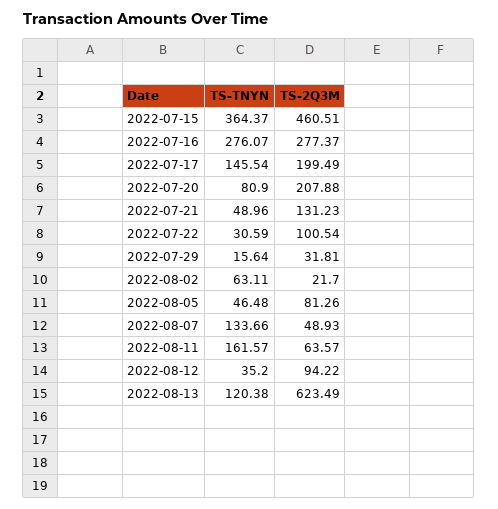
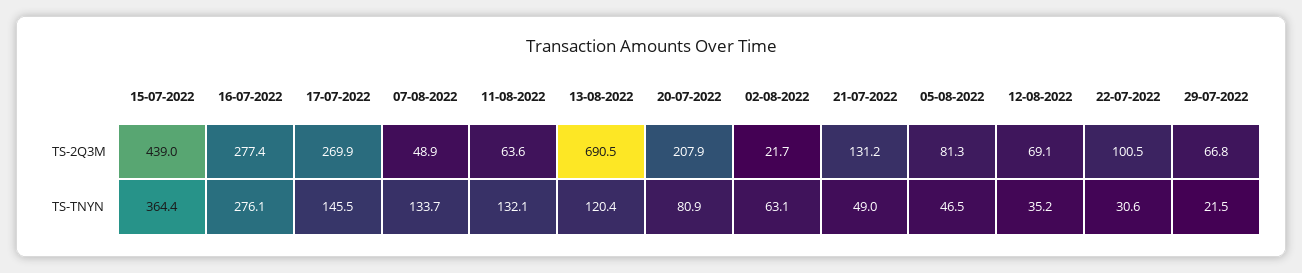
TS-2Q3M, 2022-07-15: 460.51 -> 439
TS-2Q3M, 2022-07-17: 199.49 -> 269.9
TS-TNYN, 2022-07-29: 15.64 -> 21.5
TS-2Q3M, 2022-07-29: 31.81 -> 66.8
TS-TNYN, 2022-08-11: 161.57 -> 132.1
TS-2Q3M, 2022-08-12: 94.22 -> 69.1
TS-2Q3M, 2022-08-13: 623.49 -> 690.5

